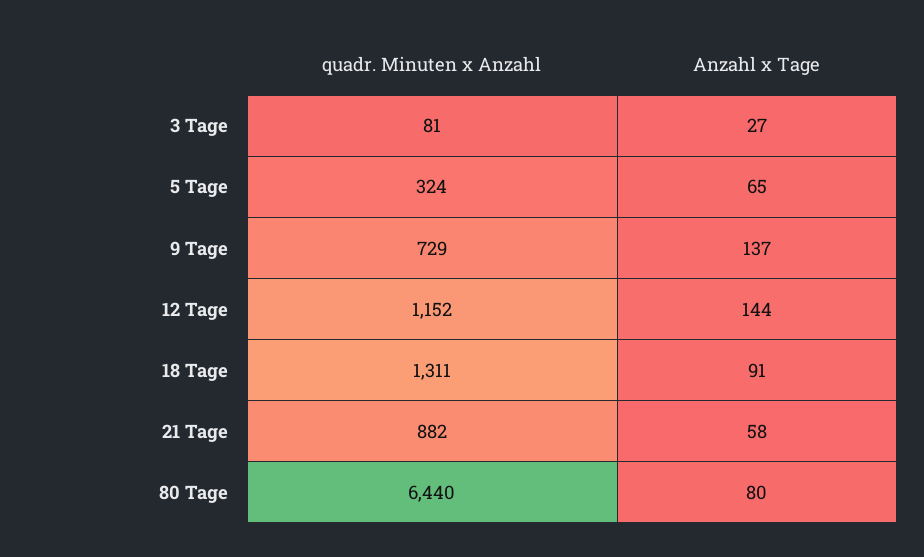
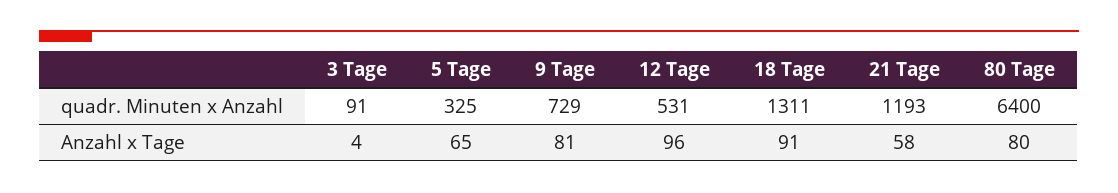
quadr. Minuten x Anzahl, 3 Tage: 81 -> 91
Anzahl x Tage, 3 Tage: 27 -> 4
quadr. Minuten x Anzahl, 5 Tage: 324 -> 325
Anzahl x Tage, 9 Tage: 137 -> 81
quadr. Minuten x Anzahl, 12 Tage: 1152 -> 531
Anzahl x Tage, 12 Tage: 144 -> 96
quadr. Minuten x Anzahl, 21 Tage: 882 -> 1193
quadr. Minuten x Anzahl, 80 Tage: 6440 -> 6400

